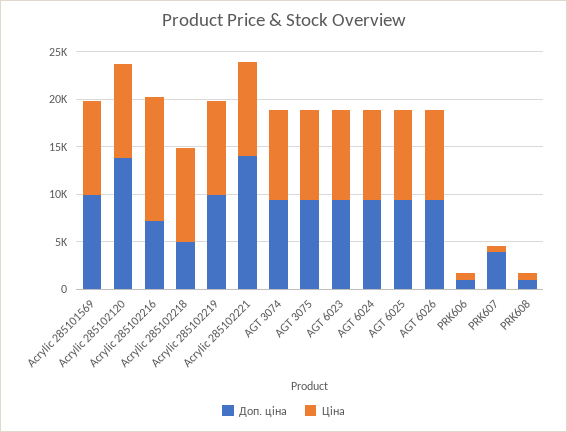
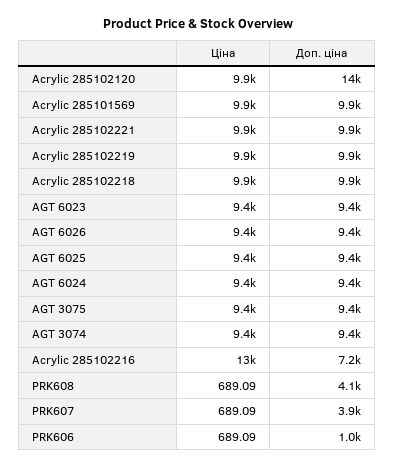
Доп. ціна, Acrylic 285102218: 5000 -> 9900
Доп. ціна, Acrylic 285102221: 14000 -> 9900
Доп. ціна, PRK608: 1000 -> 4100

